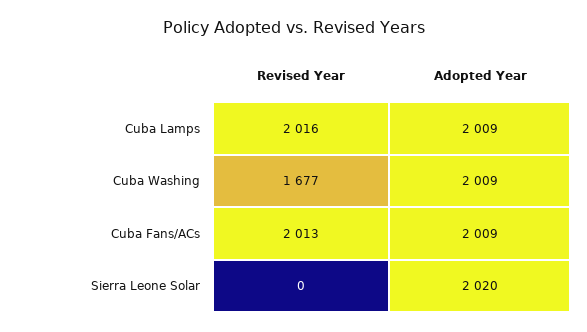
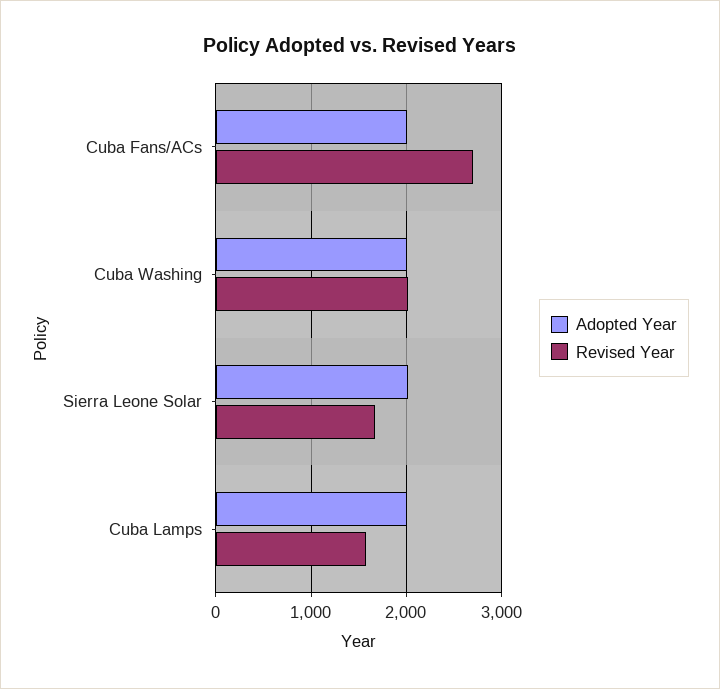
Revised Year, Cuba Lamps: 2016 -> 1600
Revised Year, Cuba Washing: 1677 -> 2000
Revised Year, Cuba Fans/ACs: 2013 -> 2700
Revised Year, Sierra Leone Solar: 0 -> 1700

